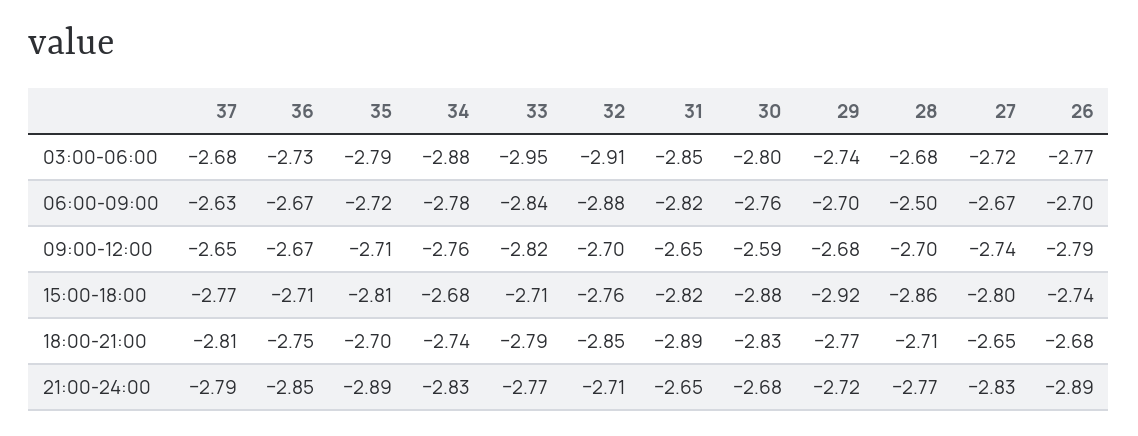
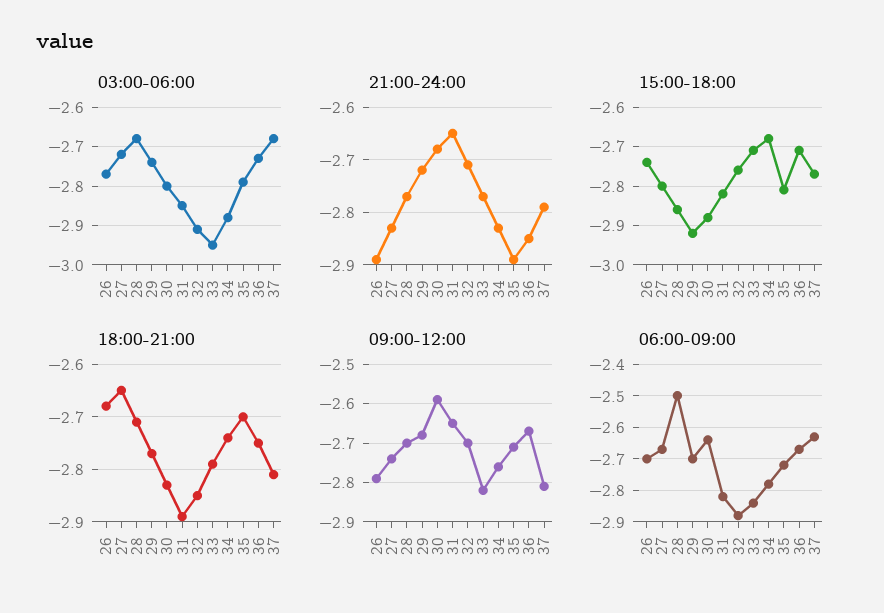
06:00-09:00, 30: -2.76 -> -2.65
09:00-12:00, 37: -2.65 -> -2.8

